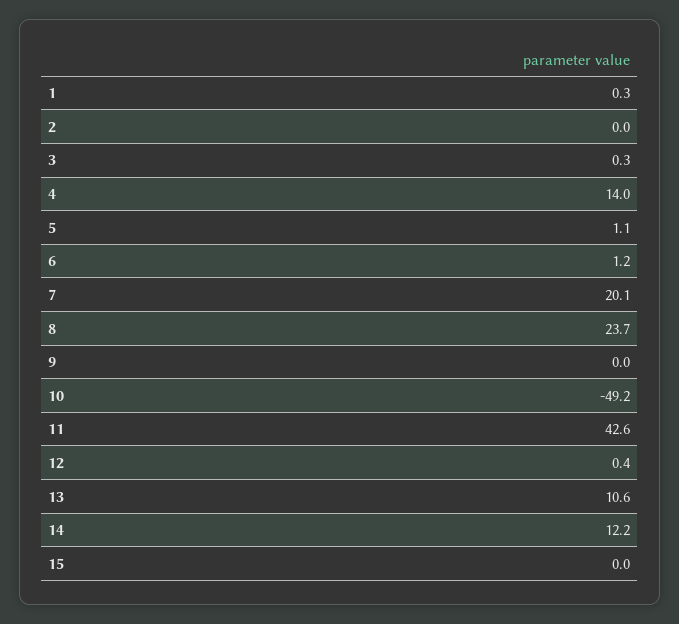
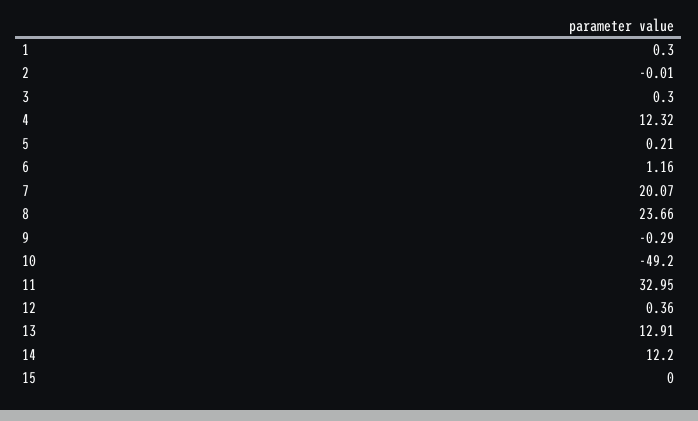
4: 14 -> 12.32
5: 1.1 -> 0.21
9: 0 -> -0.29
11: 42.6 -> 32.95
13: 10.6 -> 12.91

